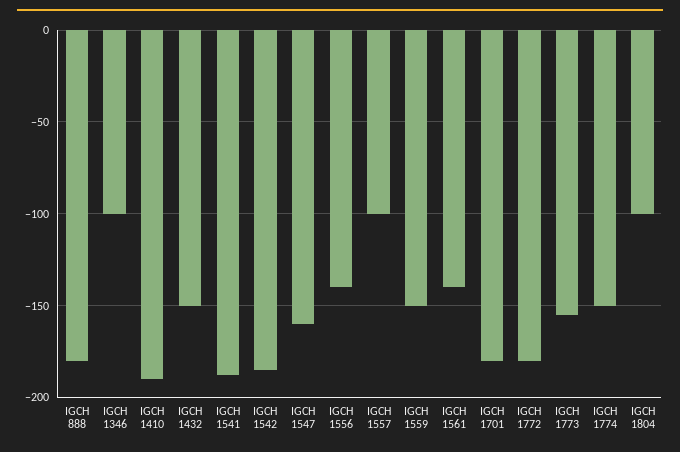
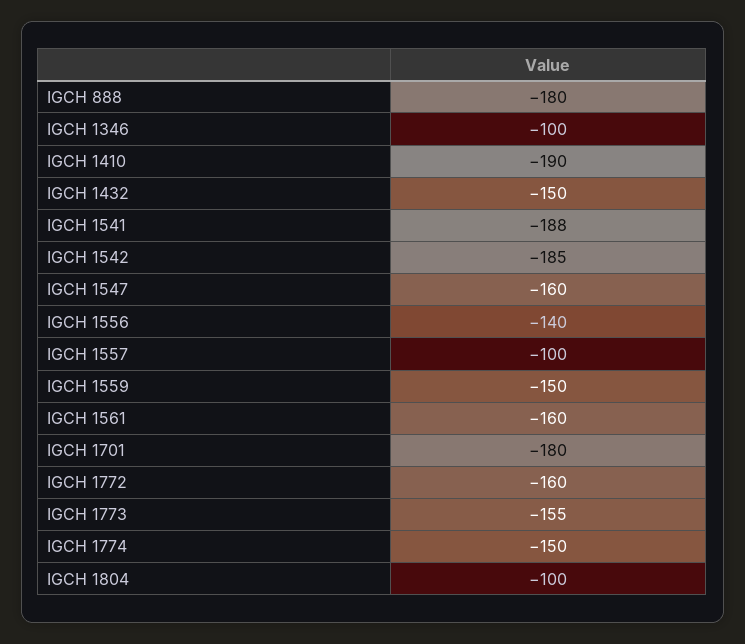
IGCH 1561: -140 -> -160
IGCH 1772: -180 -> -160

